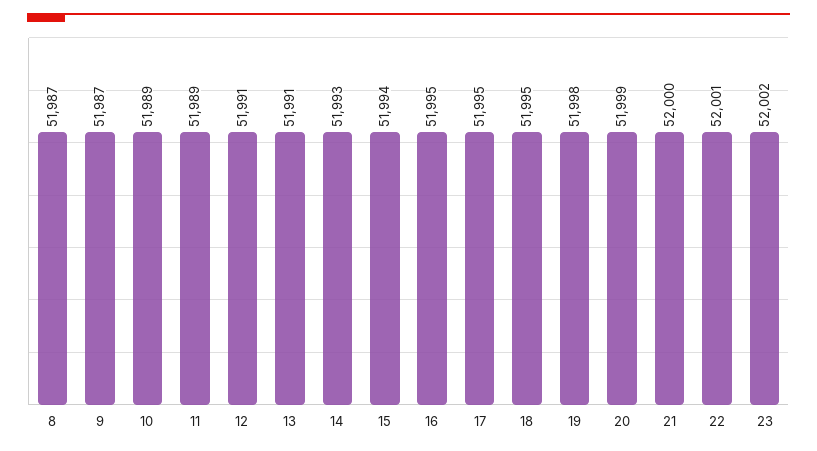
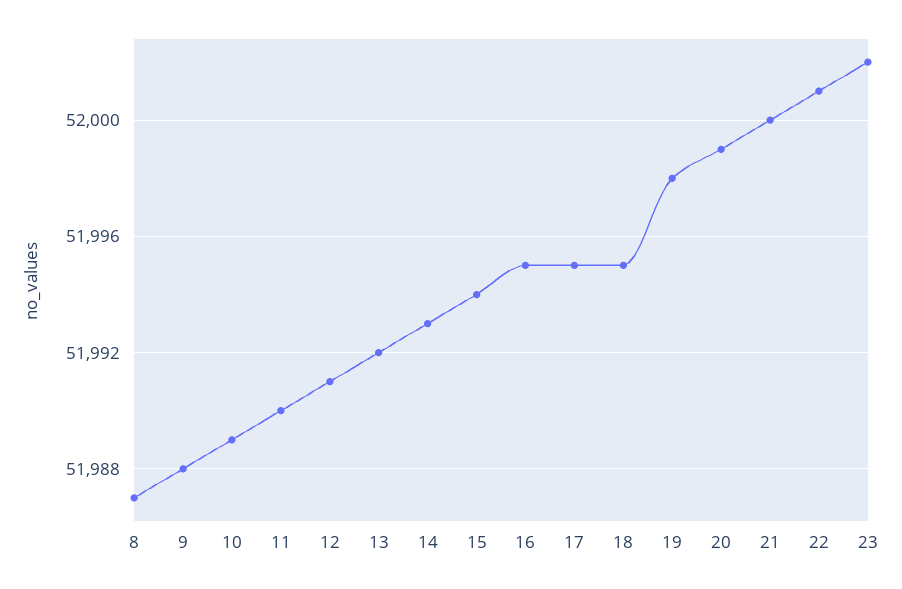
9: 51987 -> 51988
11: 51989 -> 51990
13: 51991 -> 51992

